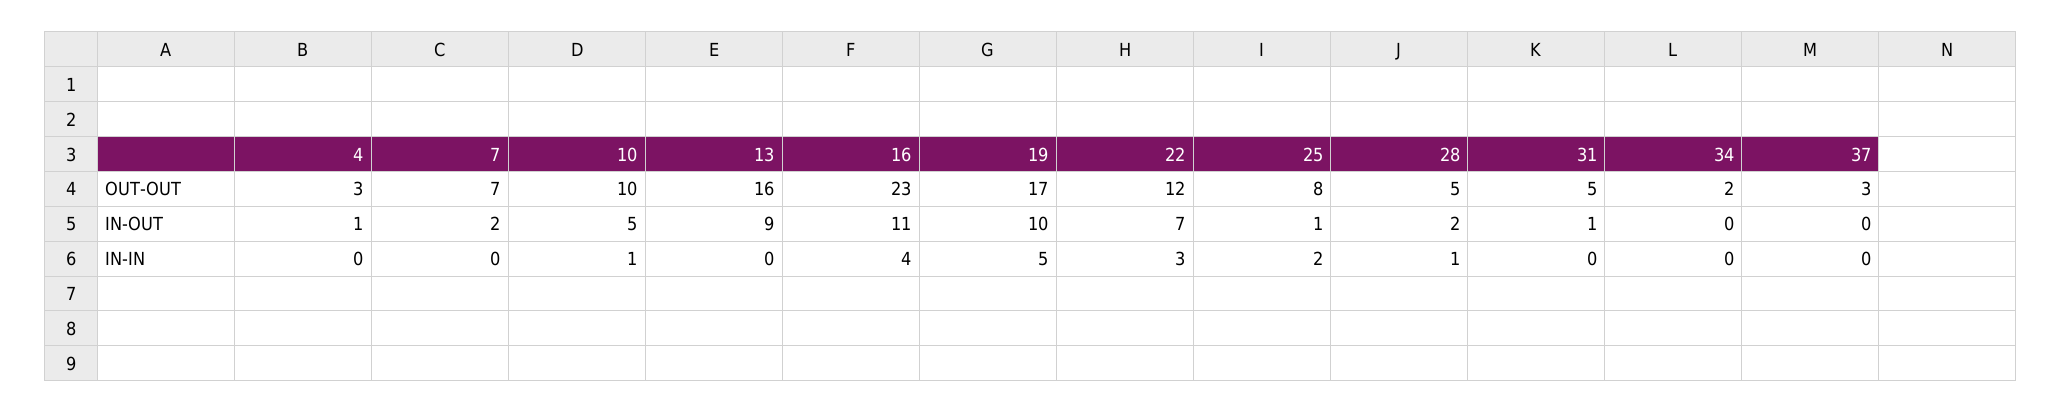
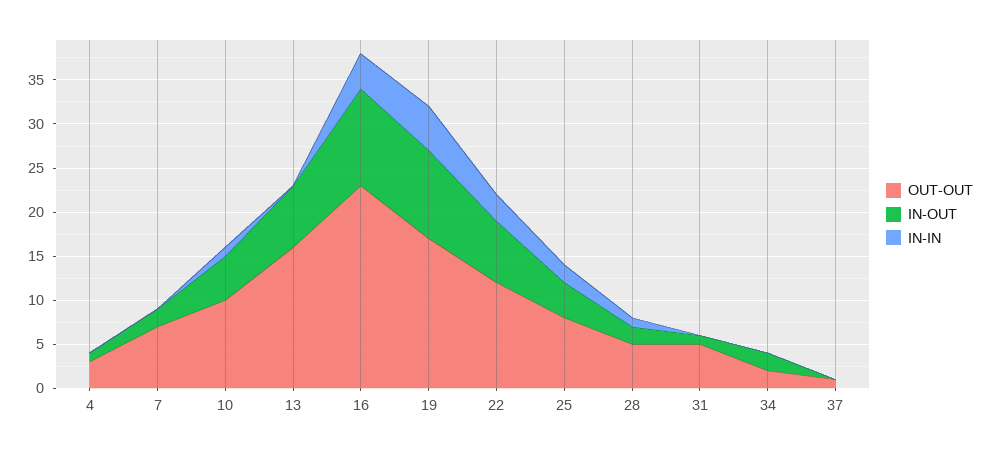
OUT-OUT, 37: 3 -> 1
IN-OUT, 13: 9 -> 7
IN-OUT, 25: 1 -> 4
IN-OUT, 34: 0 -> 2

